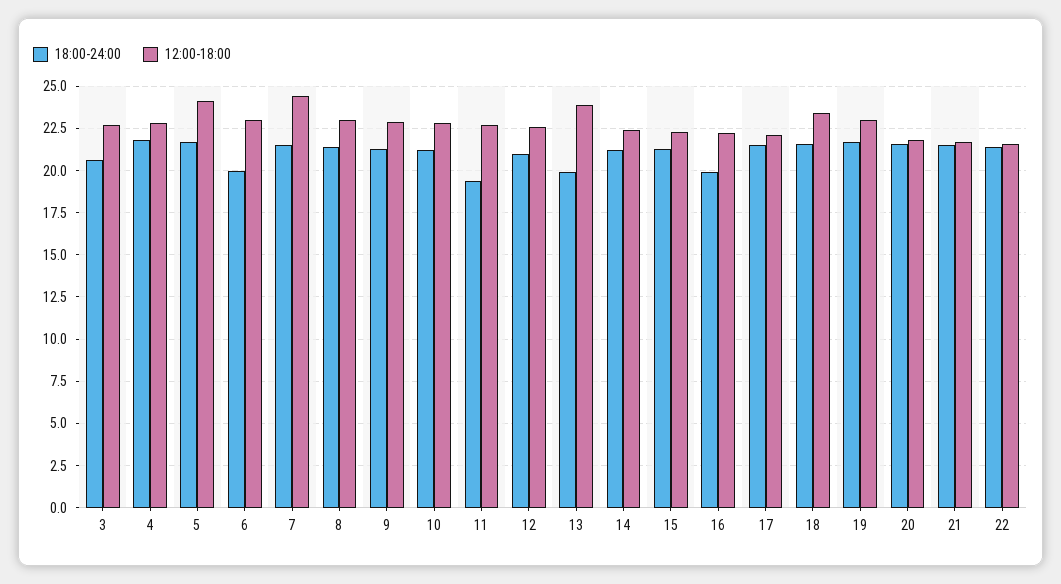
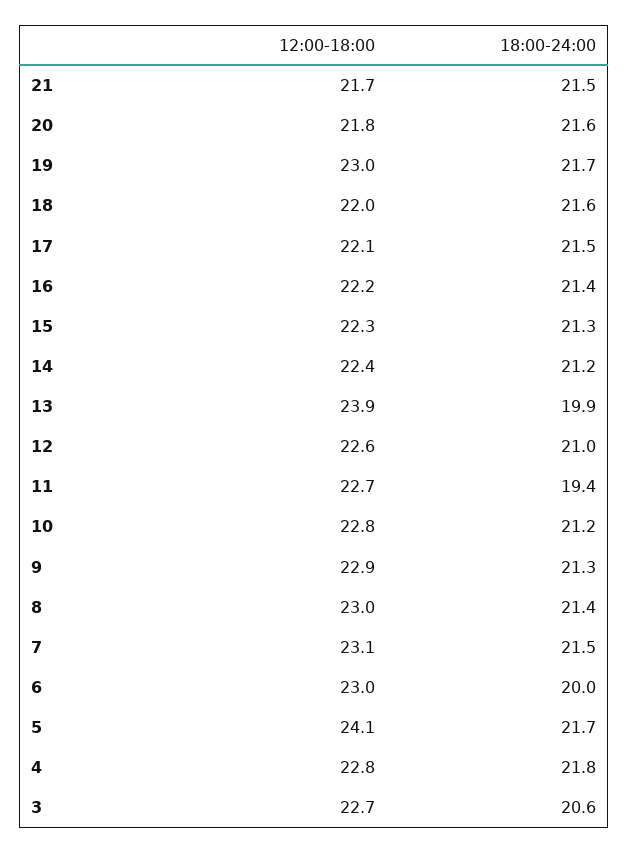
12:00-18:00, 7: 24.5 -> 23.1
18:00-24:00, 16: 20 -> 21.4
12:00-18:00, 18: 23.5 -> 22
18:00-24:00, 22: 21.5 -> none
12:00-18:00, 22: 21.5 -> none

